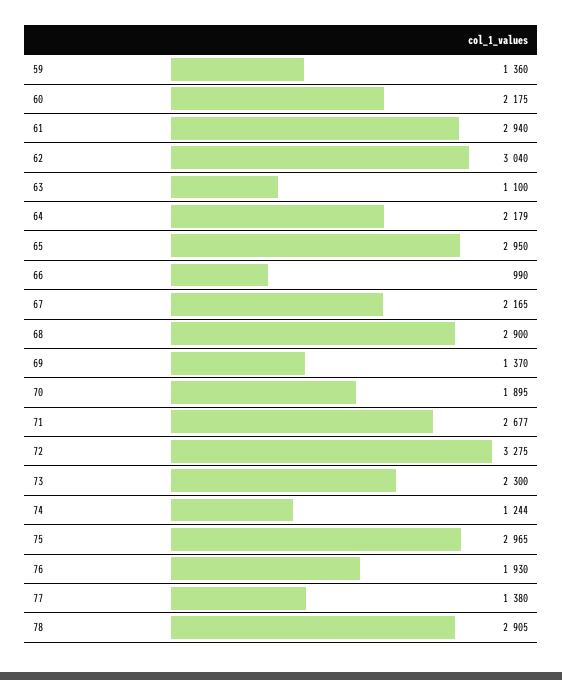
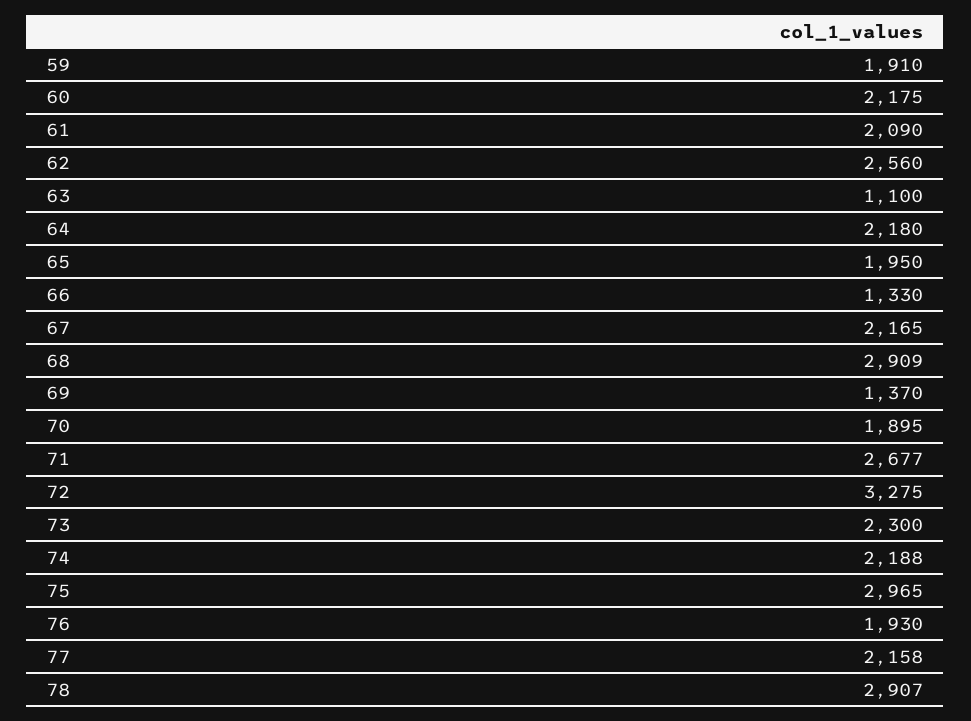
59: 1360 -> 1910
61: 2940 -> 2090
62: 3040 -> 2560
64: 2179 -> 2180
65: 2950 -> 1950
66: 990 -> 1330
68: 2900 -> 2909
74: 1244 -> 2188
77: 1380 -> 2158
78: 2905 -> 2907

